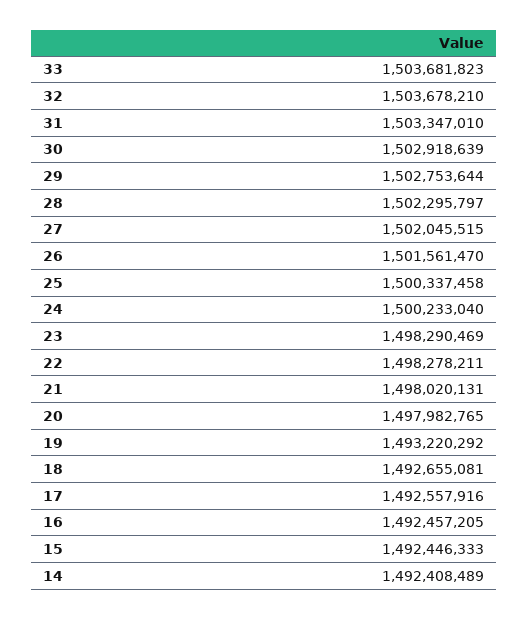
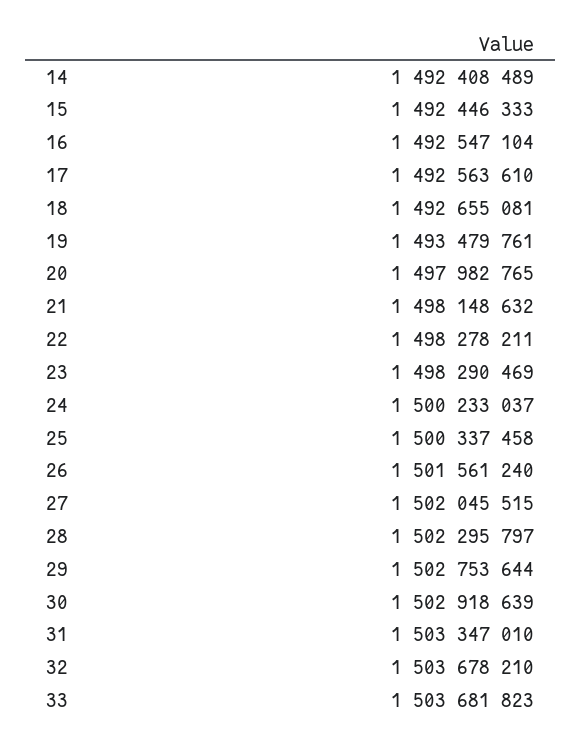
26: 1501561470 -> 1501561240
24: 1500233040 -> 1500233037
21: 1498020131 -> 1498148632
19: 1493220292 -> 1493479761
17: 1492557916 -> 1492563610
16: 1492457205 -> 1492547104

